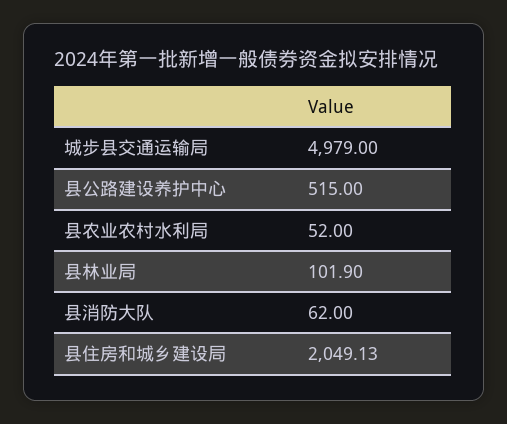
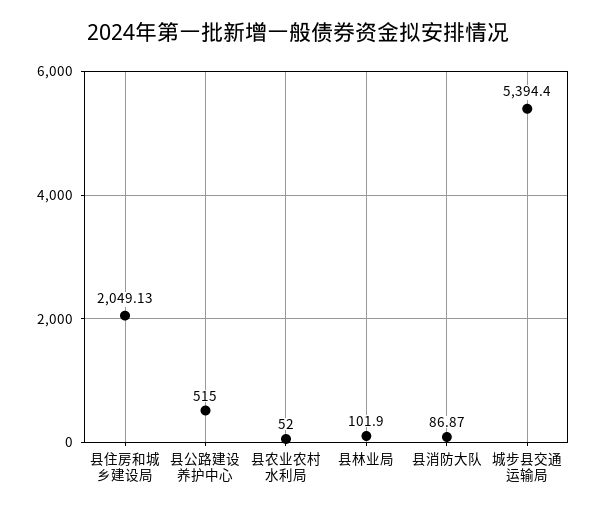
城步县交通运输局: 4979 -> 5394.4
县消防大队: 62 -> 86.87

